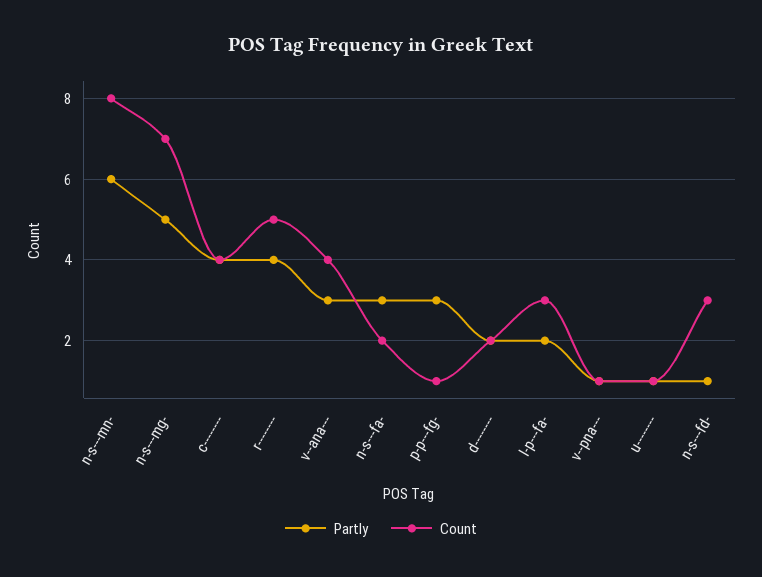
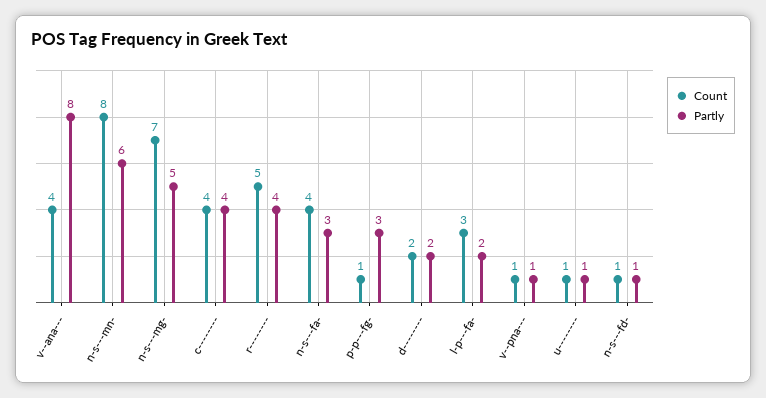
Partly, v--ana---: 3 -> 8
Count, n-s---fa-: 2 -> 4
Count, n-s---fd-: 3 -> 1

